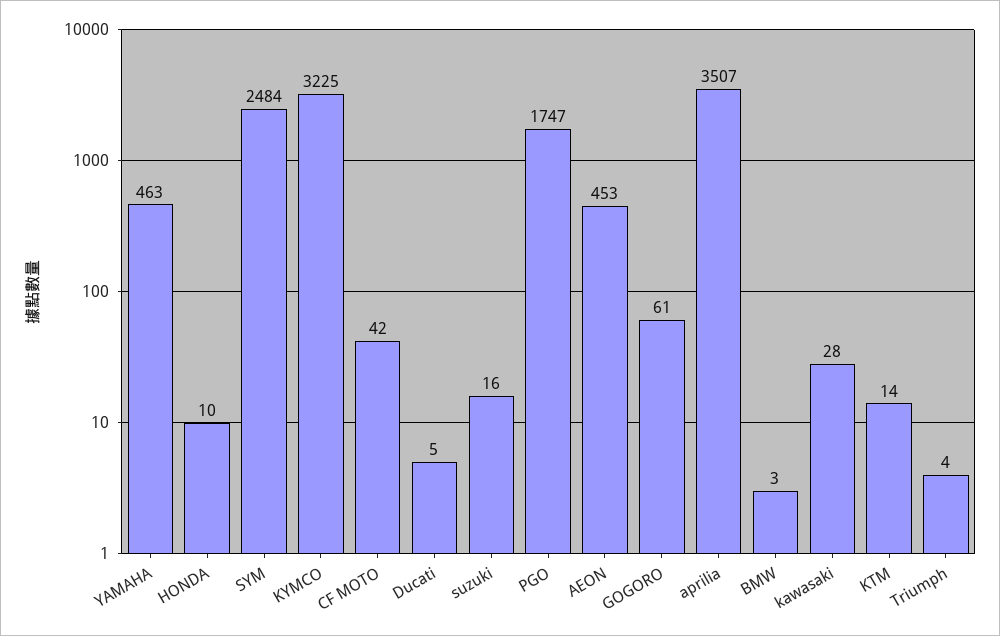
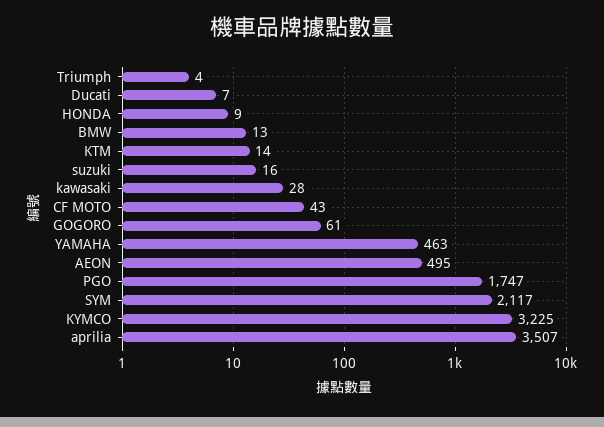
HONDA: 10 -> 9
SYM: 2484 -> 2117
CF MOTO: 42 -> 43
Ducati: 5 -> 7
AEON: 453 -> 495
BMW: 3 -> 13

